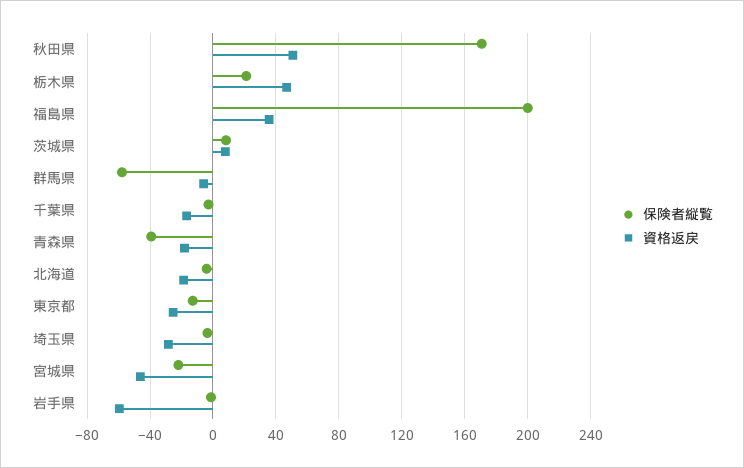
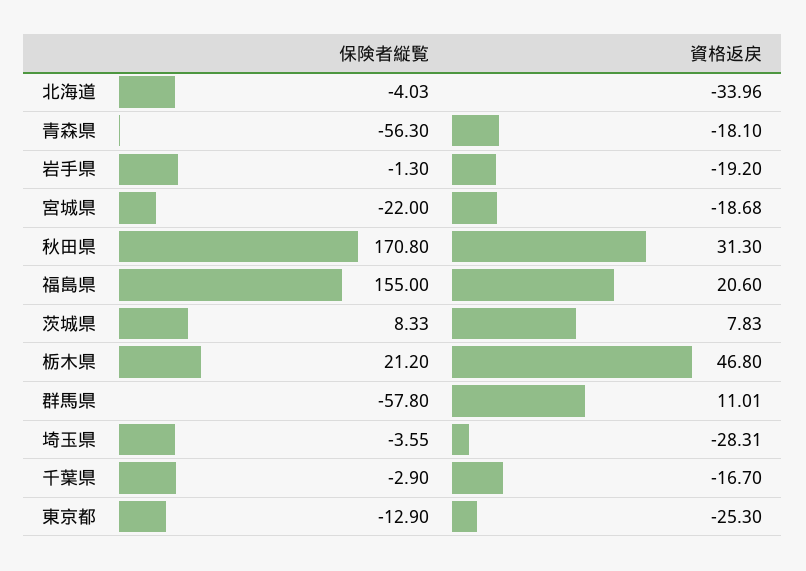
資格返戻, 秋田県: 50 -> 31.3
保険者縦覧, 福島県: 200 -> 155
資格返戻, 福島県: 35 -> 20.6
資格返戻, 群馬県: -5 -> 11.01
保険者縦覧, 青森県: -40 -> -56.3
資格返戻, 北海道: -20 -> -33.96
資格返戻, 宮城県: -45 -> -18.68
資格返戻, 岩手県: -60 -> -19.2

